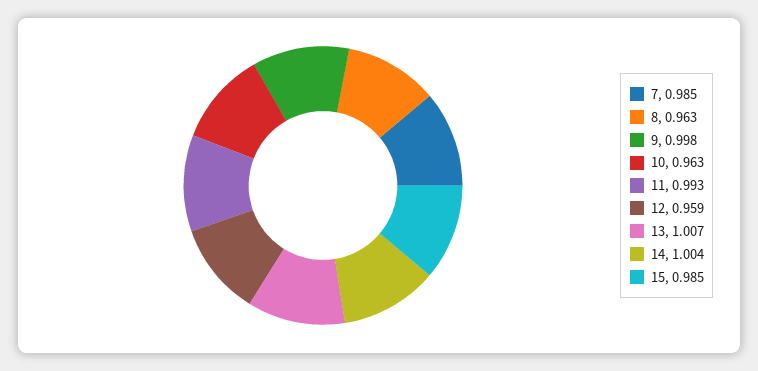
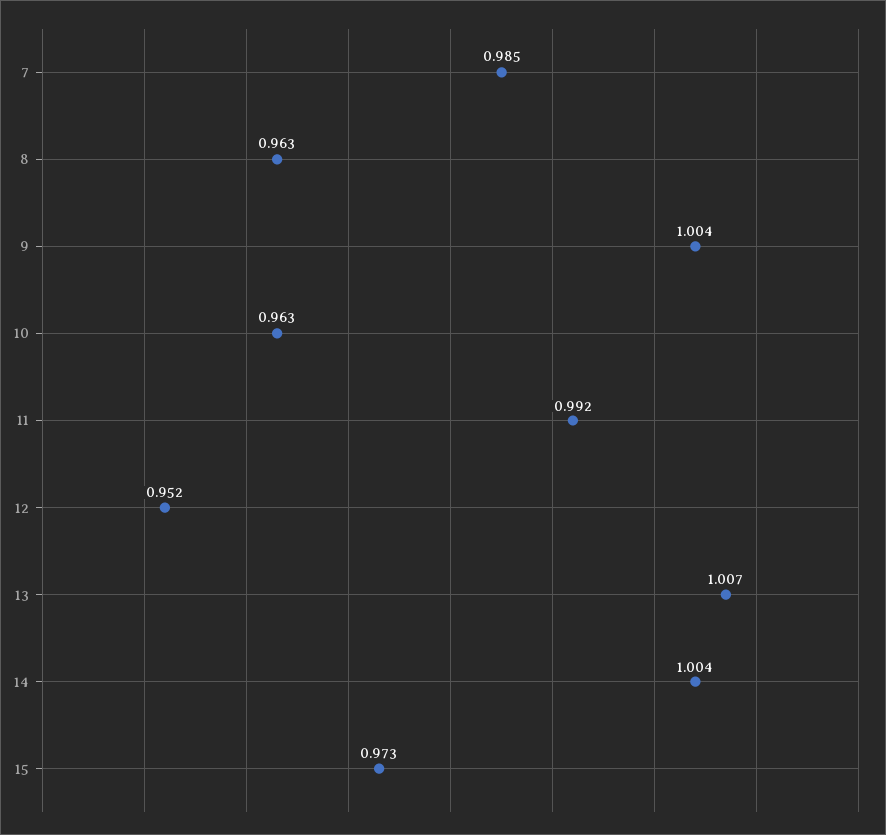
9: 0.998 -> 1.004
11: 0.993 -> 0.992
12: 0.959 -> 0.952
15: 0.985 -> 0.973

